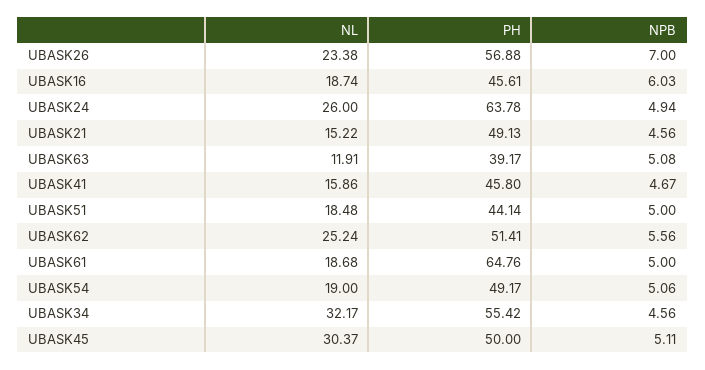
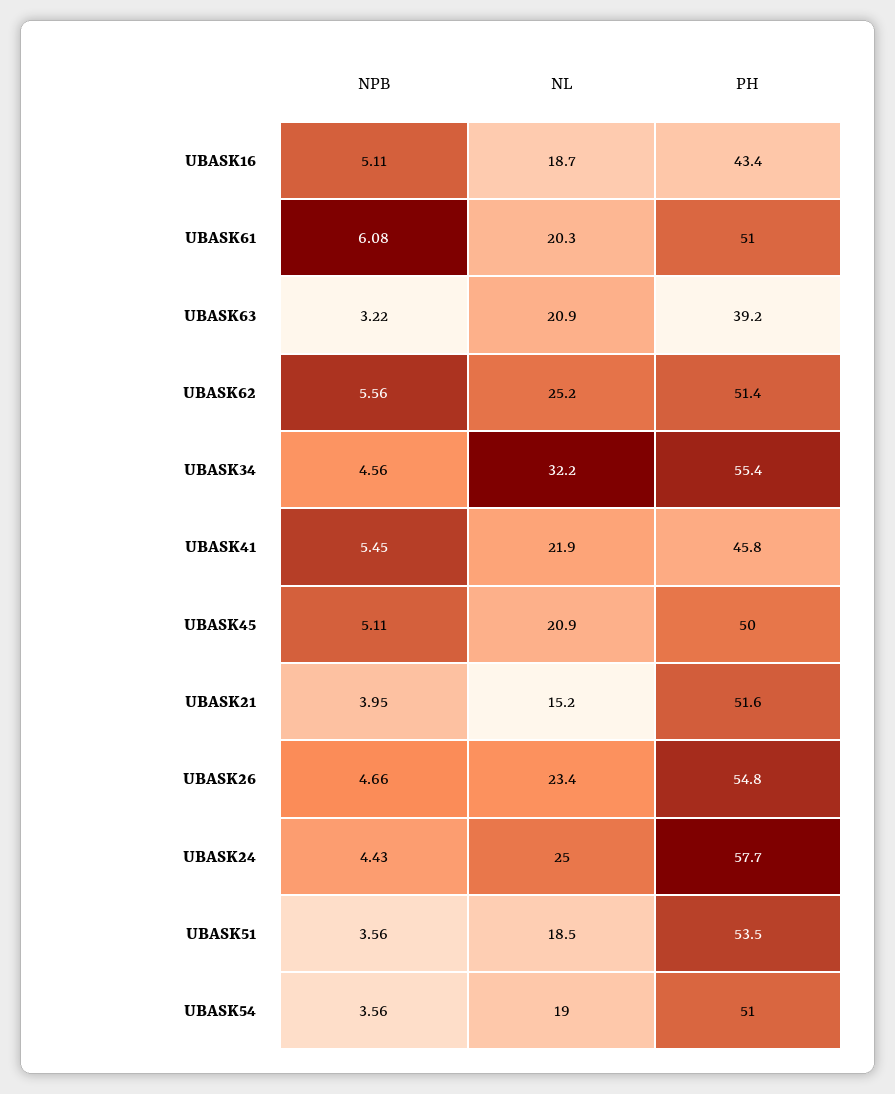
PH, UBASK26: 56.88 -> 54.8
NPB, UBASK26: 7 -> 4.66
PH, UBASK16: 45.61 -> 43.4
NPB, UBASK16: 6.03 -> 5.11
NL, UBASK24: 26 -> 25
PH, UBASK24: 63.78 -> 57.7
NPB, UBASK24: 4.94 -> 4.43
PH, UBASK21: 49.13 -> 51.6
NPB, UBASK21: 4.56 -> 3.95
NL, UBASK63: 11.91 -> 20.9
NPB, UBASK63: 5.08 -> 3.22
NL, UBASK41: 15.86 -> 21.9
NPB, UBASK41: 4.67 -> 5.45
PH, UBASK51: 44.14 -> 53.5
NPB, UBASK51: 5 -> 3.56
NL, UBASK61: 18.68 -> 20.3
PH, UBASK61: 64.76 -> 51
NPB, UBASK61: 5 -> 6.08
PH, UBASK54: 49.17 -> 51
NPB, UBASK54: 5.06 -> 3.56
NL, UBASK45: 30.37 -> 20.9

